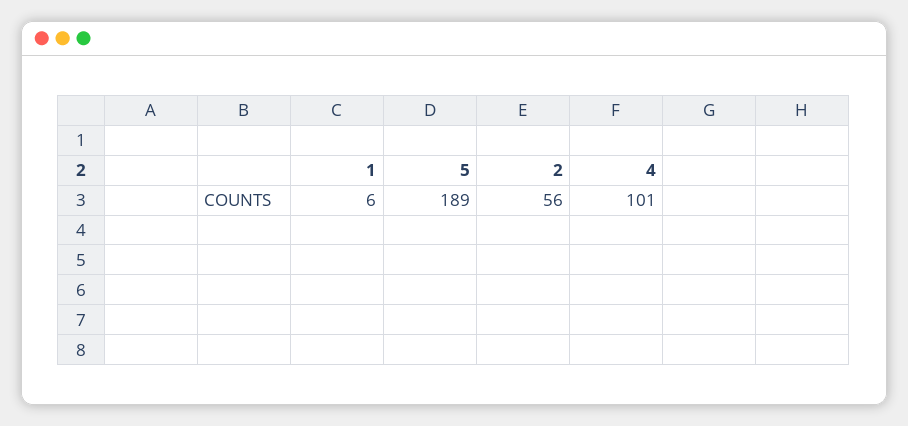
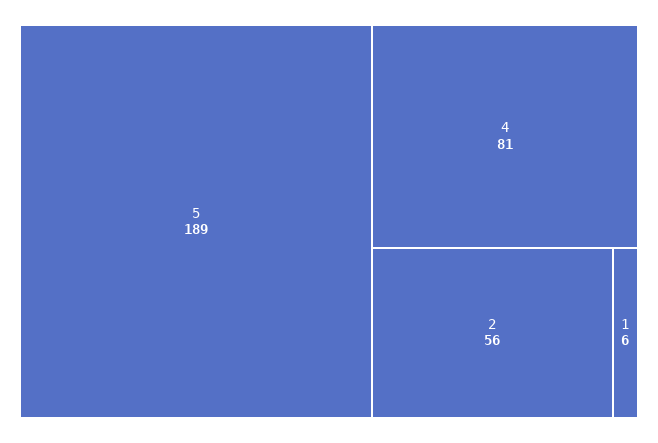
4: 101 -> 81

